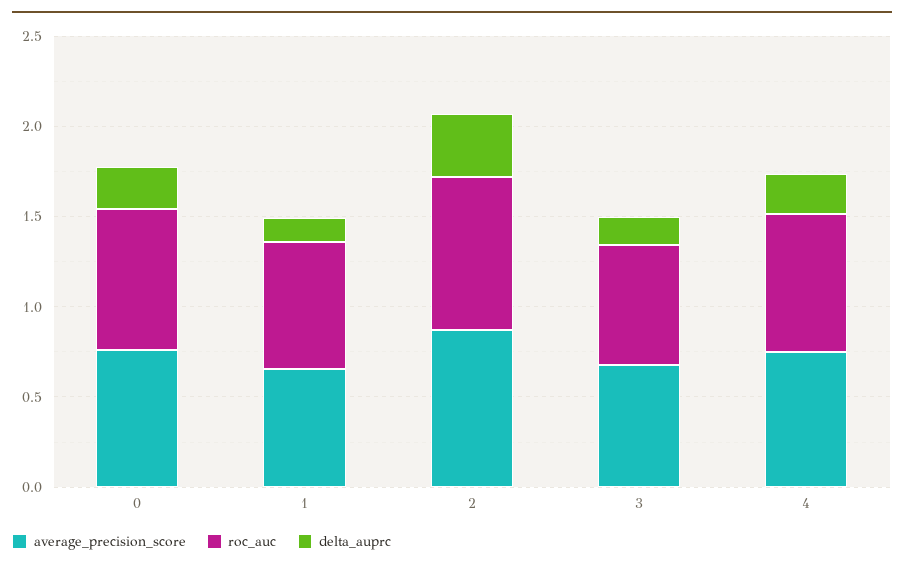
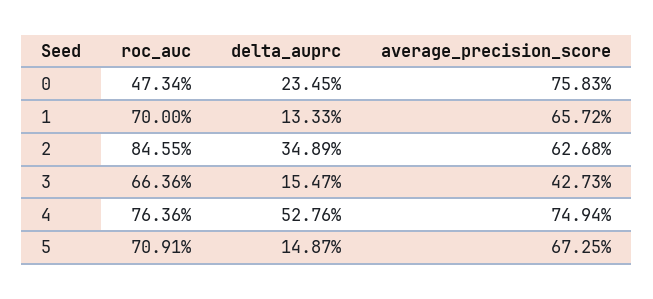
roc_auc, 0: 0.8 -> 0.4734
average_precision_score, 2: 0.9 -> 0.6268
average_precision_score, 3: 0.7 -> 0.4273
delta_auprc, 4: 0.2 -> 0.5276
roc_auc, 5: none -> 0.7091
delta_auprc, 5: none -> 0.1487
average_precision_score, 5: none -> 0.6725

